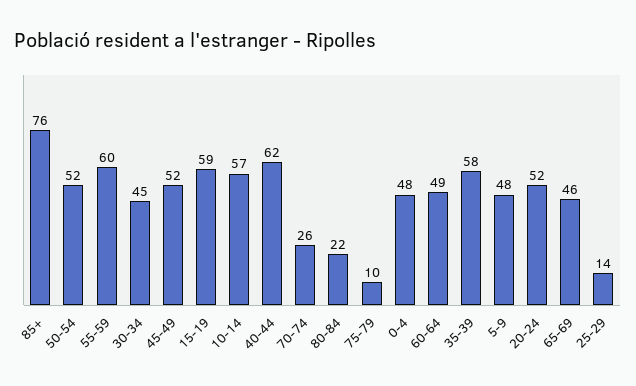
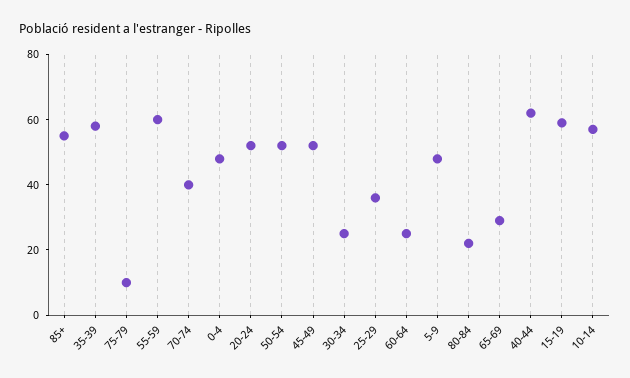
85+: 76 -> 55
30-34: 45 -> 25
70-74: 26 -> 40
60-64: 49 -> 25
65-69: 46 -> 30
25-29: 14 -> 35

